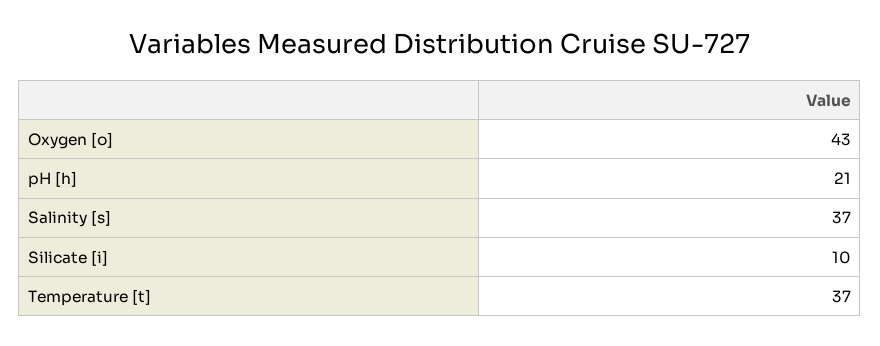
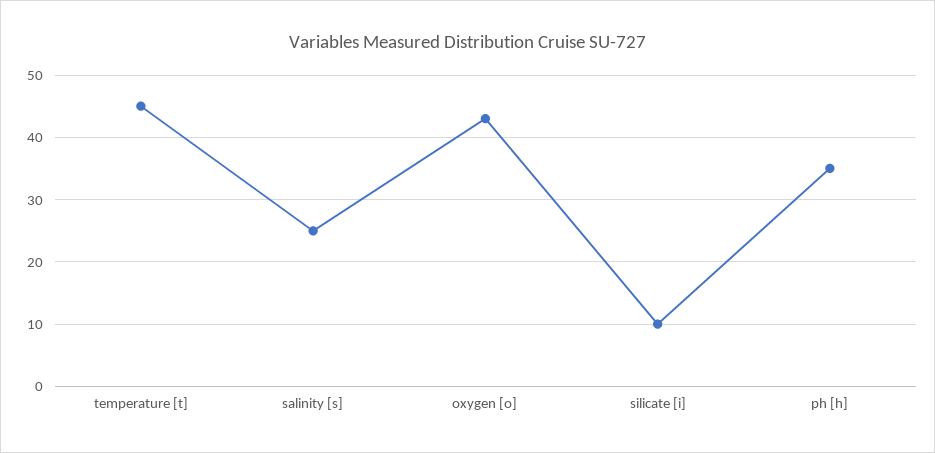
pH [h]: 21 -> 35
Salinity [s]: 37 -> 25
Temperature [t]: 37 -> 45

